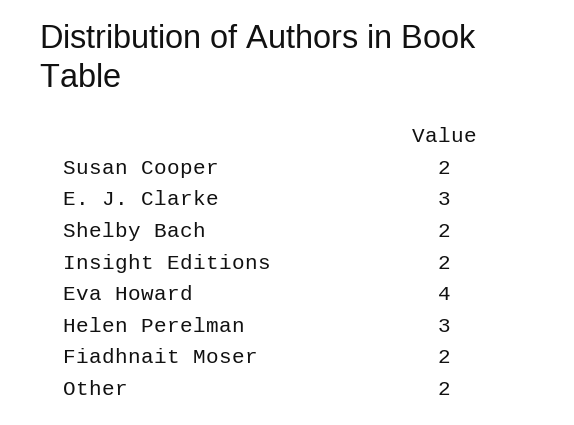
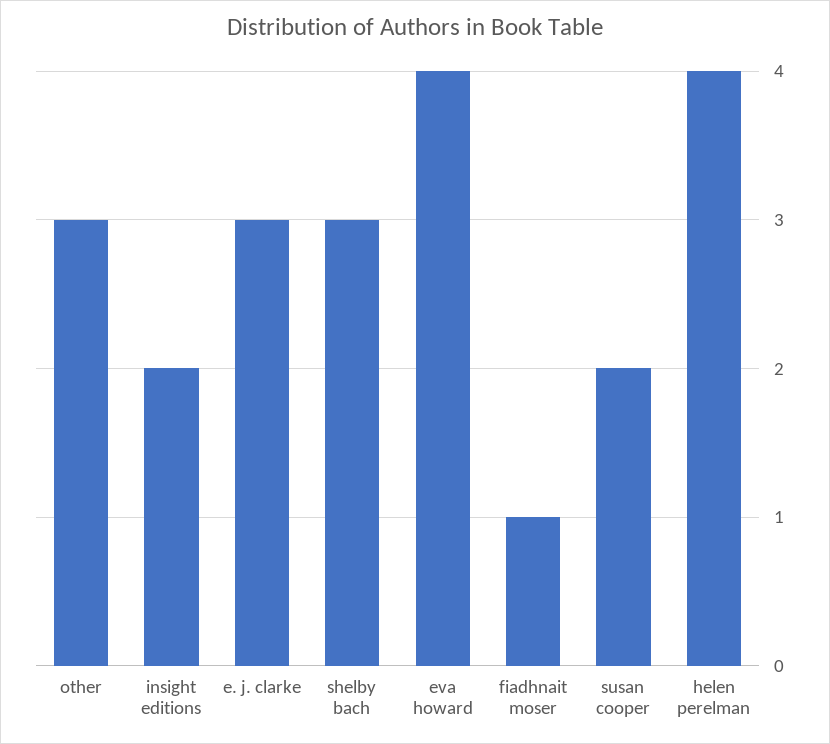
Shelby Bach: 2 -> 3
Helen Perelman: 3 -> 4
Fiadhnait Moser: 2 -> 1
Other: 2 -> 3

